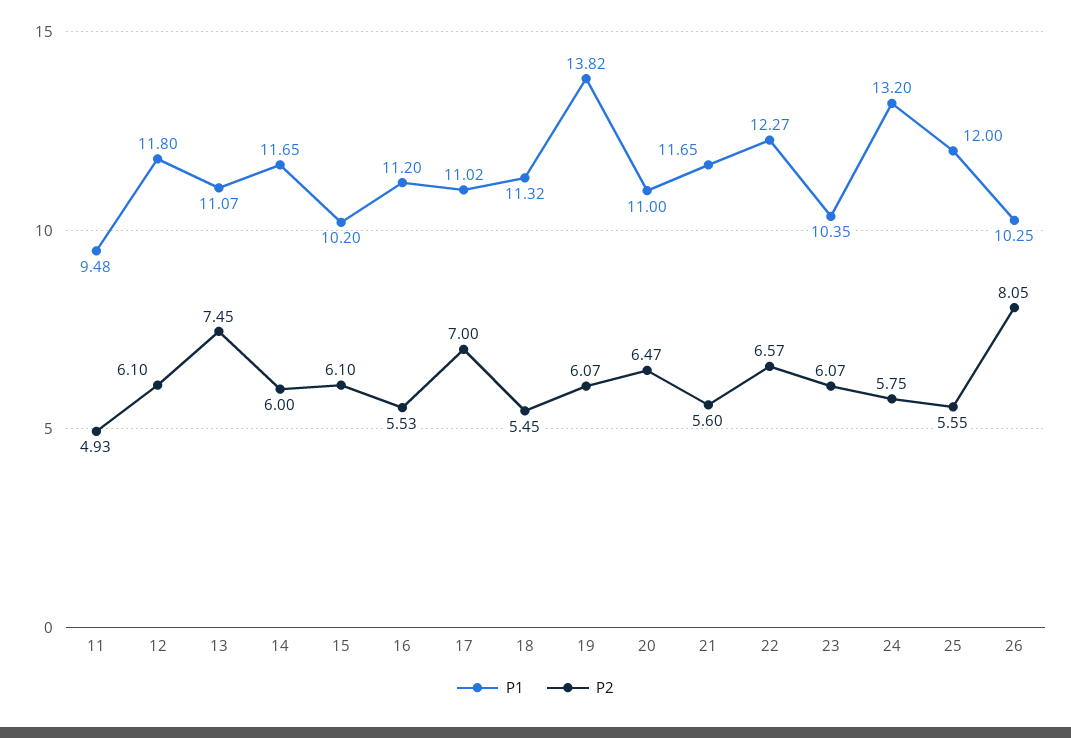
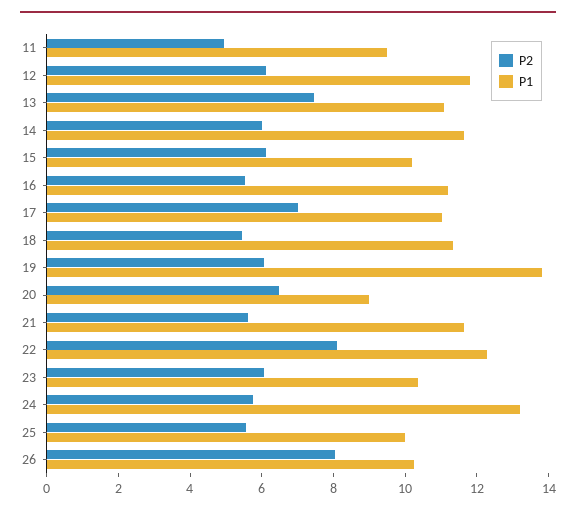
P1, 20: 11 -> 9
P2, 22: 6.57 -> 8
P1, 25: 12 -> 10

